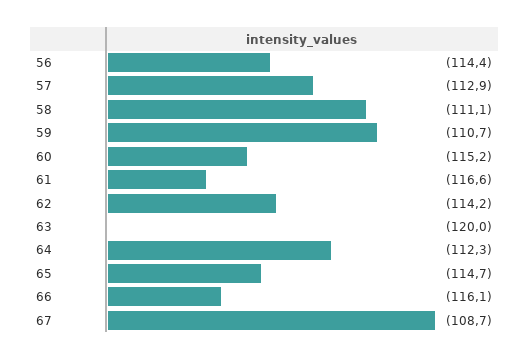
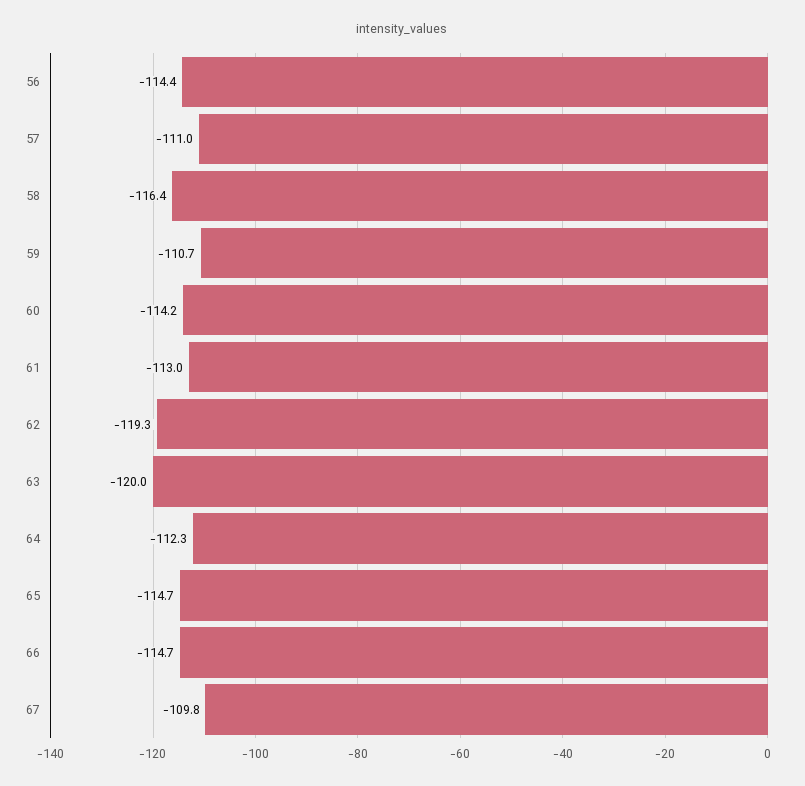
57: -112.9 -> -111
58: -111.1 -> -116.4
60: -115.2 -> -114.2
61: -116.6 -> -113
62: -114.2 -> -119.3
66: -116.1 -> -114.7
67: -108.7 -> -109.8

